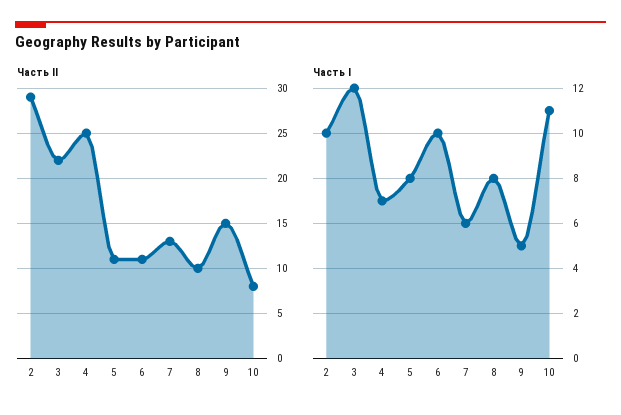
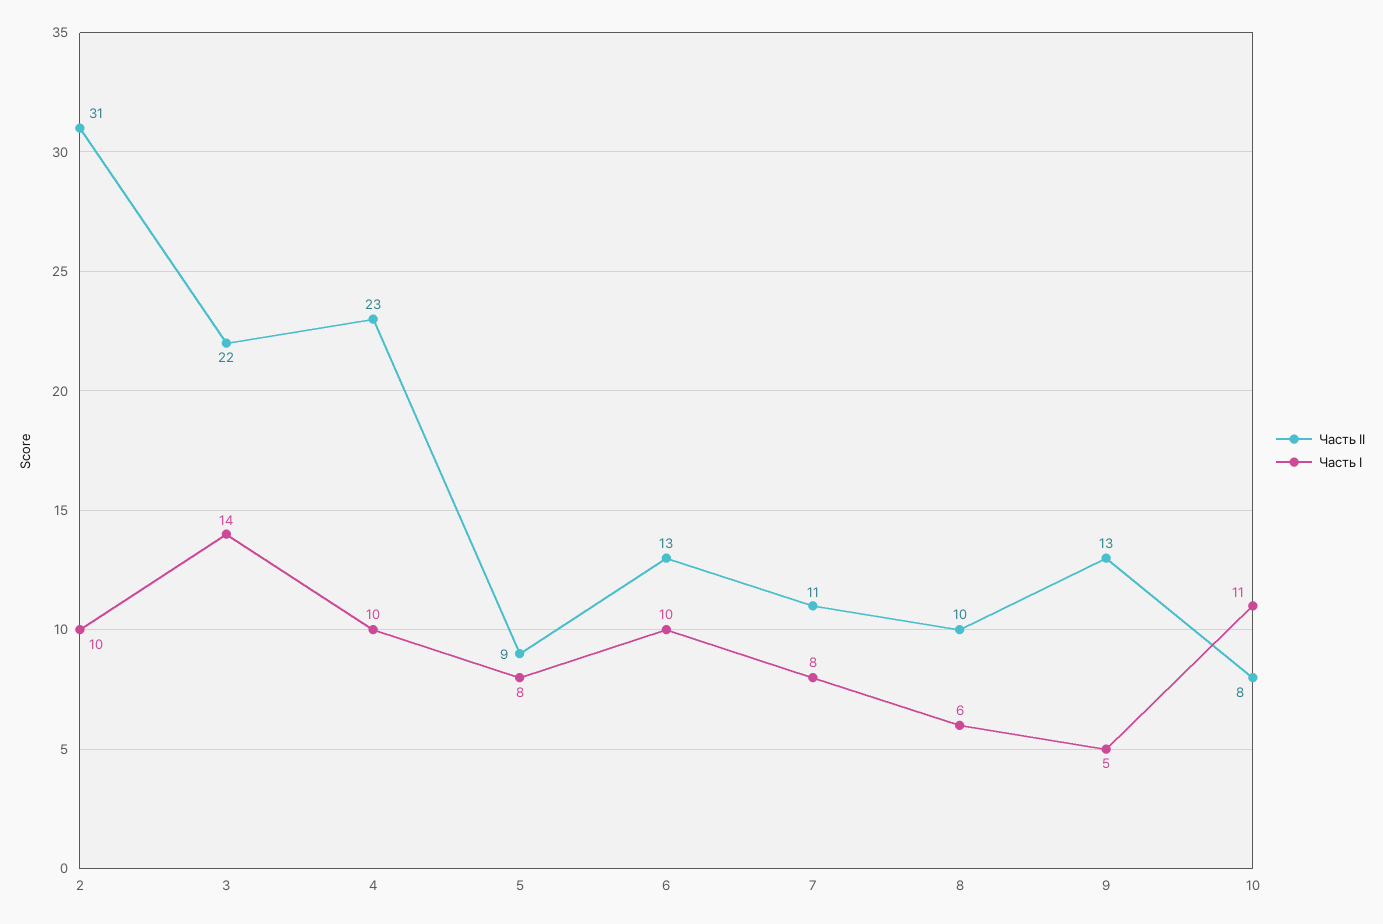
Часть II, 2: 29 -> 31
Часть II, 4: 25 -> 23
Часть II, 5: 11 -> 9
Часть II, 6: 11 -> 13
Часть II, 7: 13 -> 11
Часть II, 9: 15 -> 13
Часть I, 3: 12 -> 14
Часть I, 4: 7 -> 10
Часть I, 7: 6 -> 8
Часть I, 8: 8 -> 6

